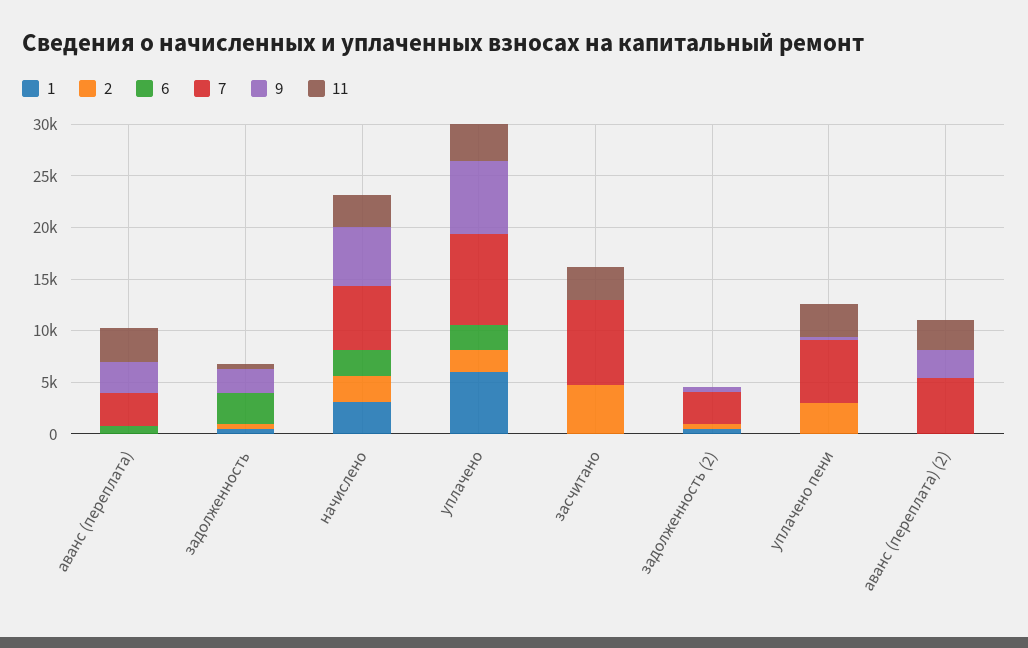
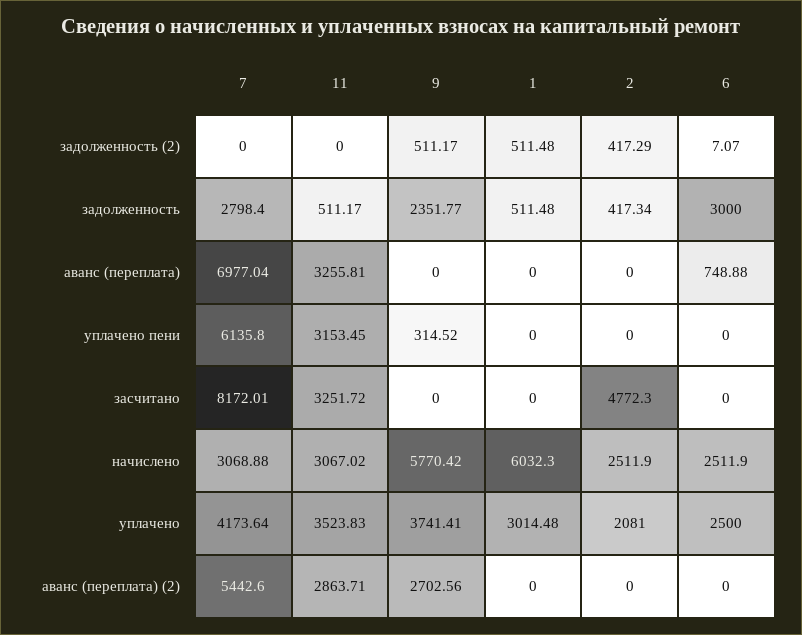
7, аванс (переплата): 3000 -> 6977.04
9, аванс (переплата): 3000 -> 0
7, задолженность: 0 -> 2798.4
1, начислено: 3000 -> 6032.3
7, начислено: 6000 -> 3068.88
1, уплачено: 6000 -> 3014.48
7, уплачено: 9000 -> 4173.64
9, уплачено: 7000 -> 3741.41
7, задолженность (2): 3000 -> 0
2, уплачено пени: 3000 -> 0

